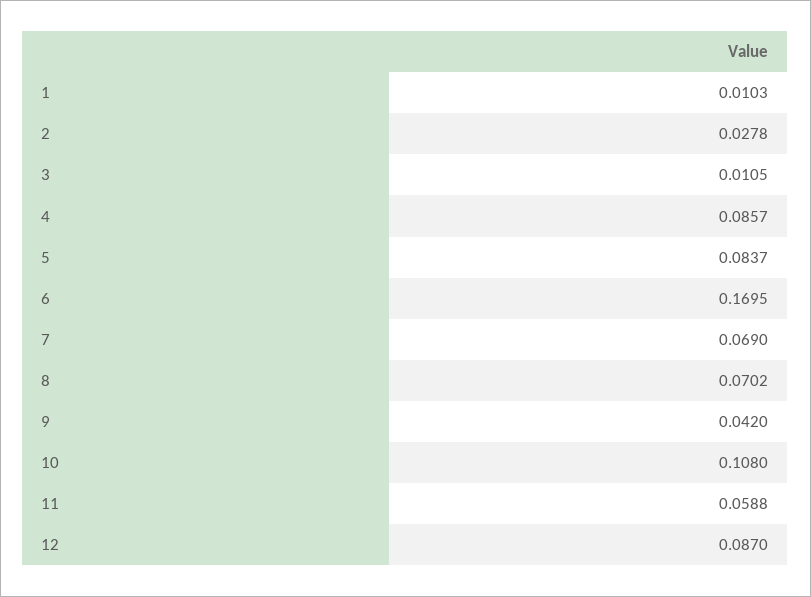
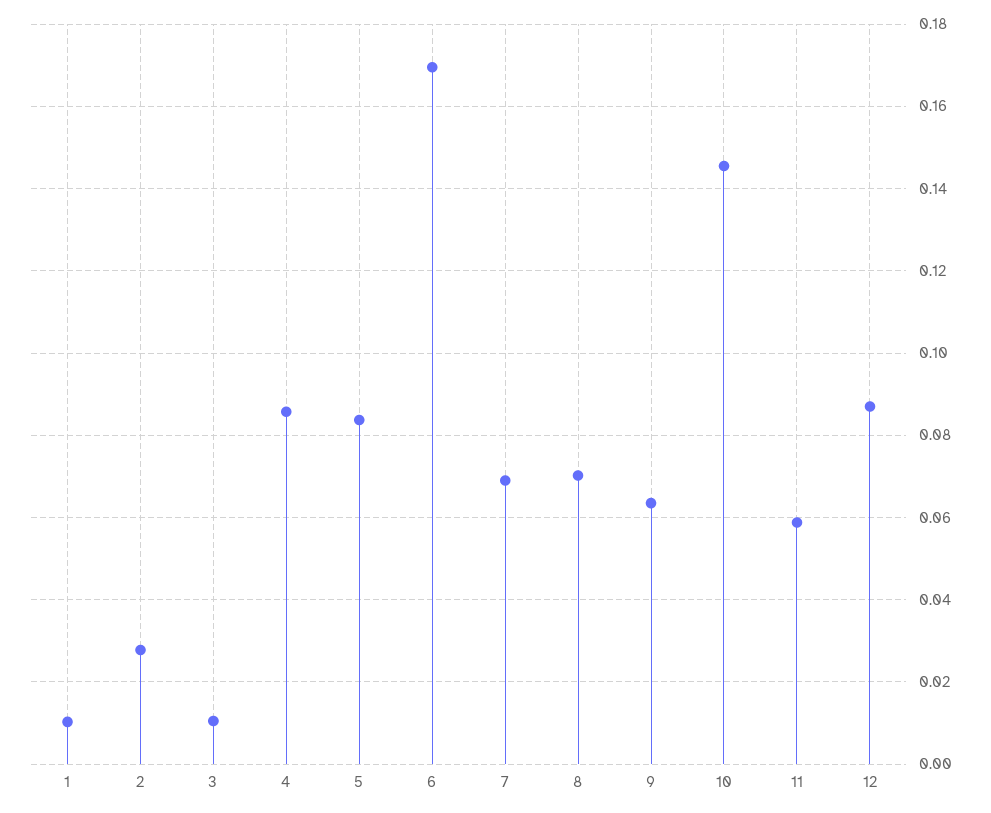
9: 0.042 -> 0.064
10: 0.108 -> 0.146

